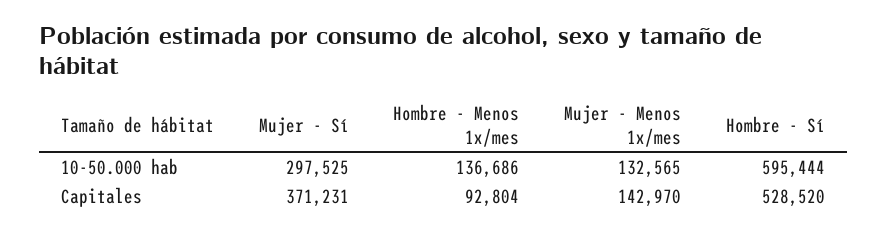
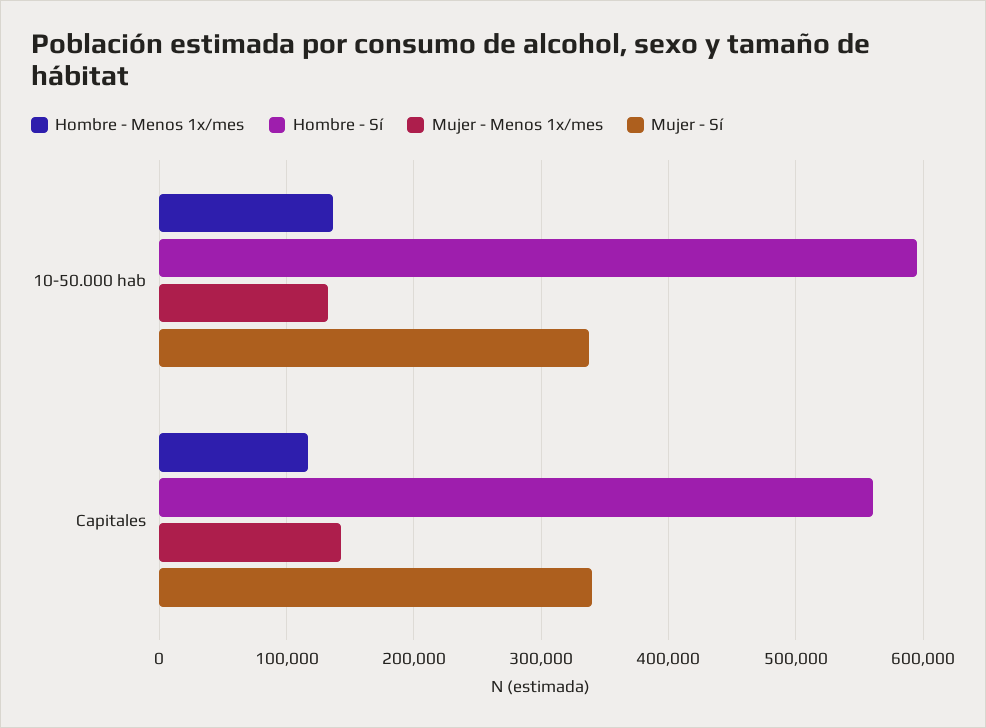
Mujer - Sí, 10-50.000 hab: 297525 -> 340000
Mujer - Sí, Capitales: 371231 -> 340000
Hombre - Menos 1x/mes, Capitales: 92804 -> 120000
Hombre - Sí, Capitales: 528520 -> 560000

